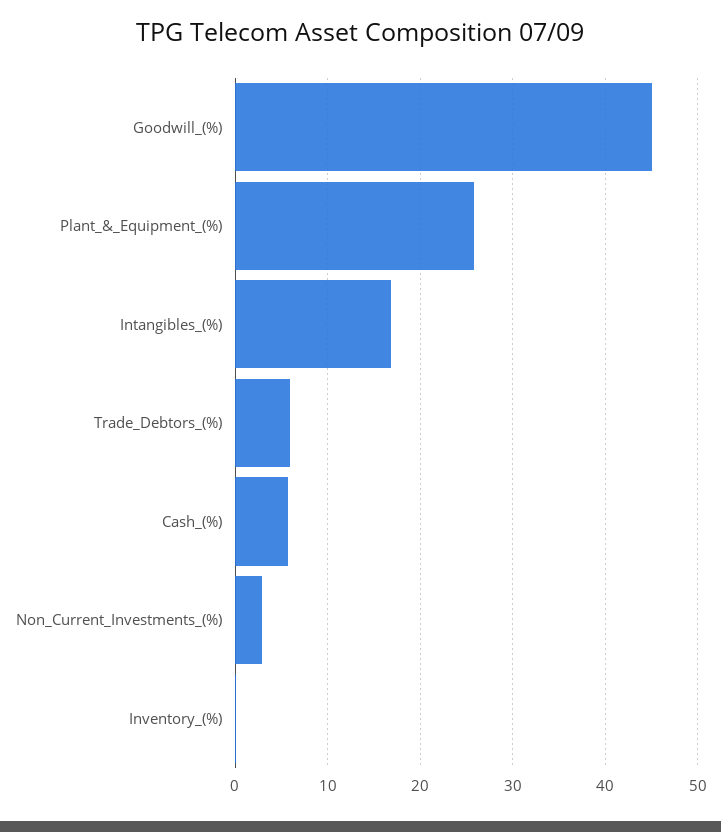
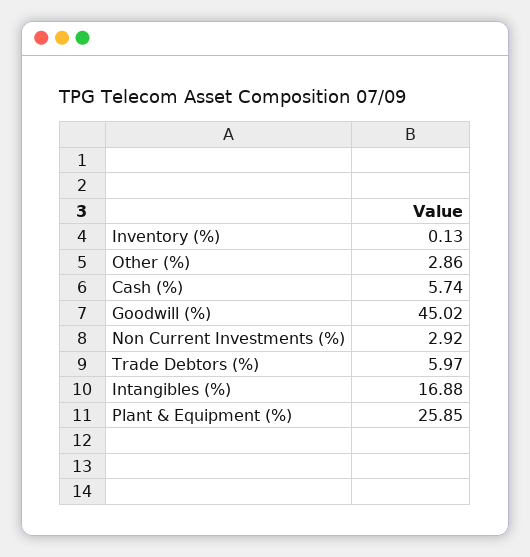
Other (%): none -> 2.86

